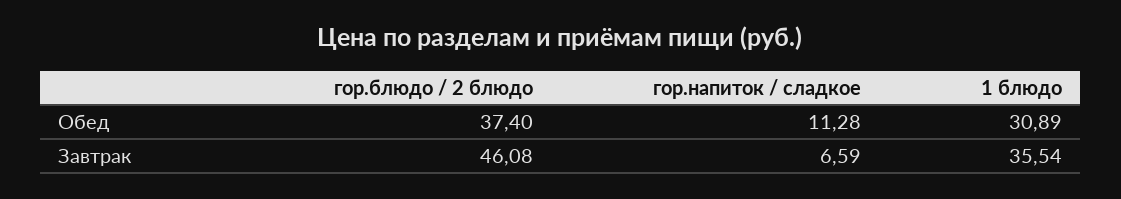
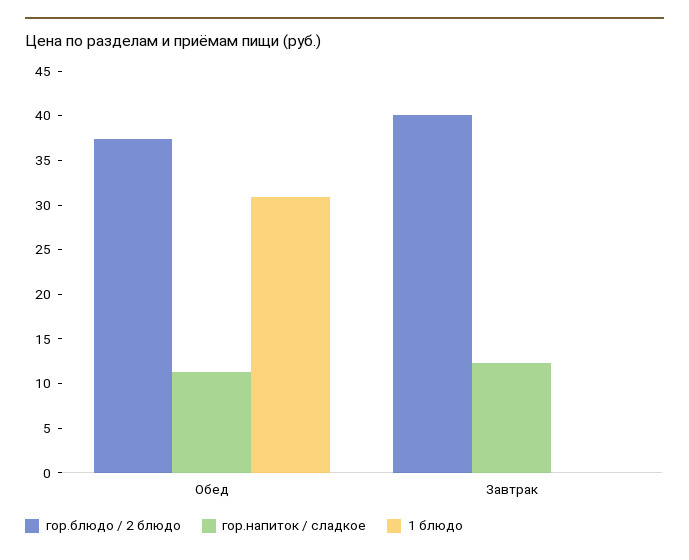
гор.блюдо / 2 блюдо, Завтрак: 46.08 -> 40
гор.напиток / сладкое, Завтрак: 6.59 -> 12
1 блюдо, Завтрак: 35.54 -> 0

